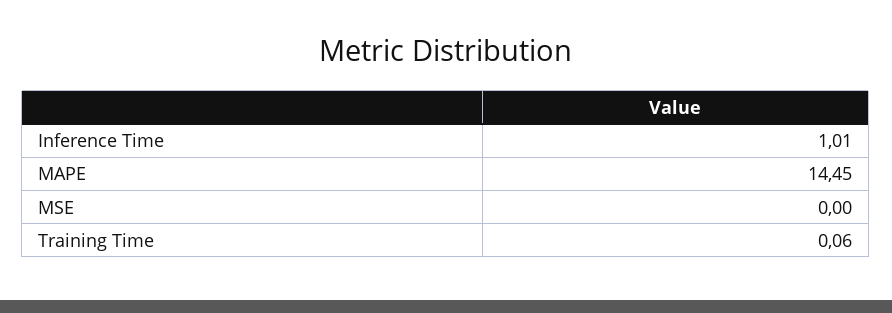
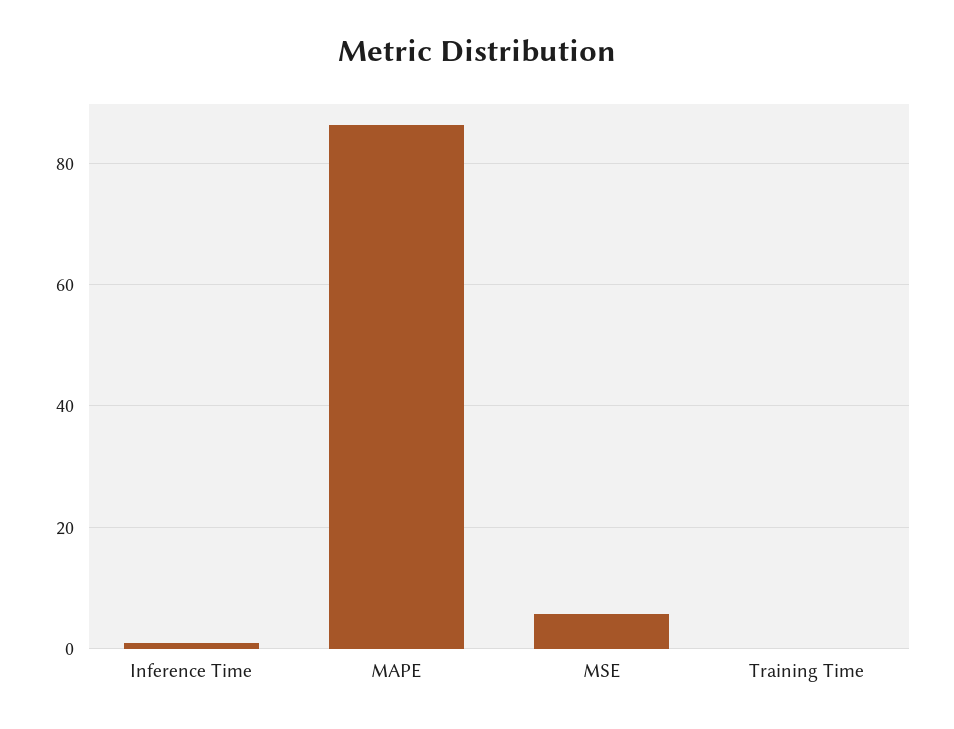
MAPE: 14.45 -> 86
MSE: 0 -> 6

